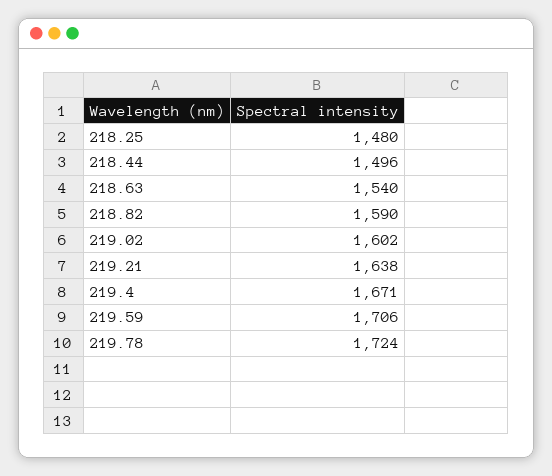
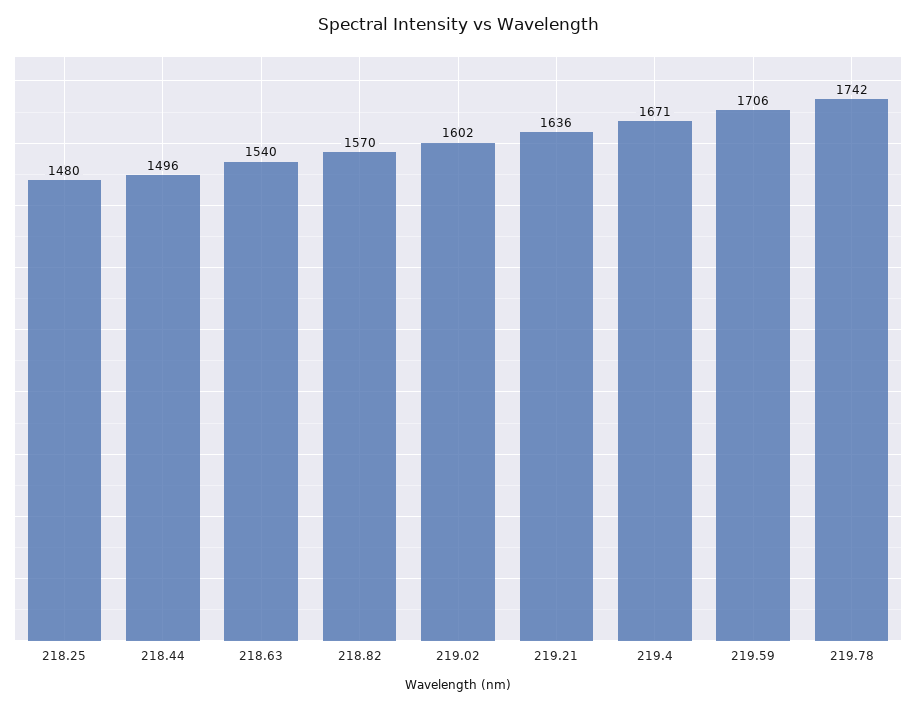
218.82: 1590 -> 1570
219.21: 1638 -> 1636
219.78: 1724 -> 1742

